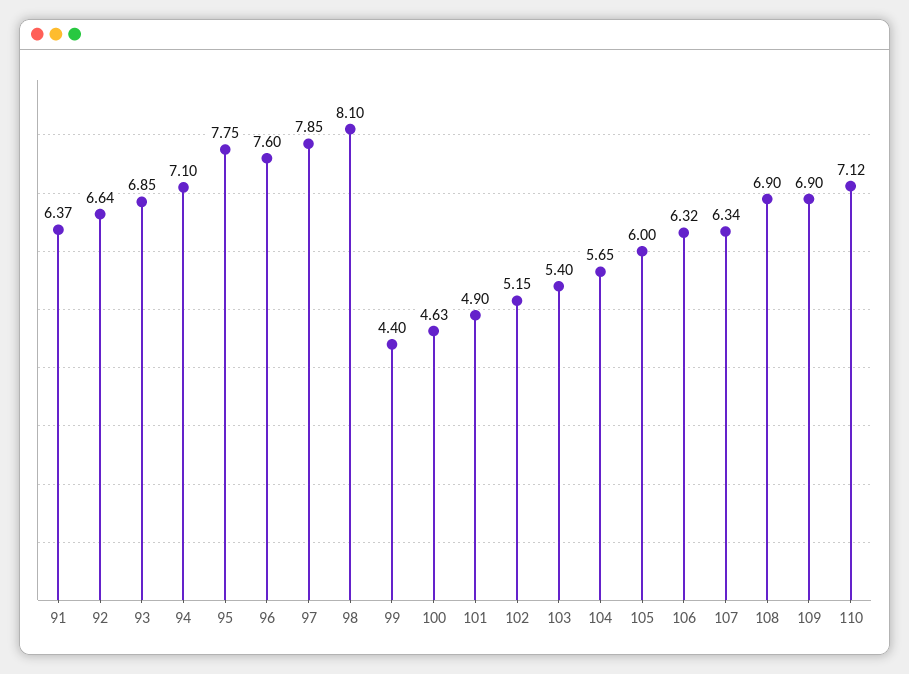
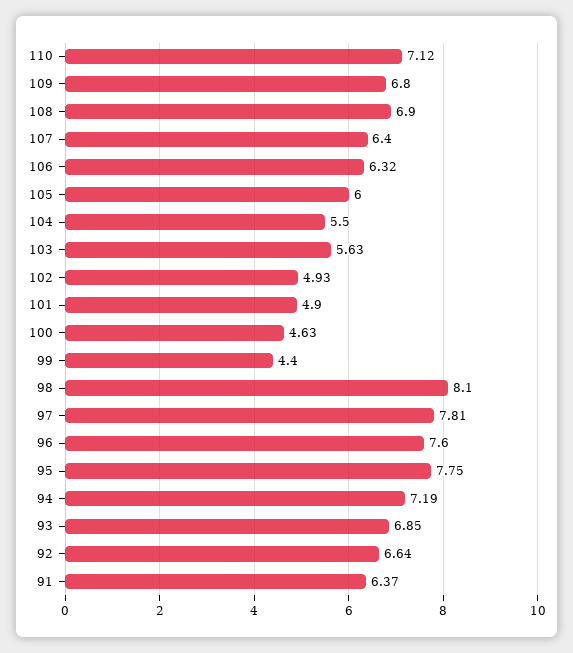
94: 7.1 -> 7.19
97: 7.85 -> 7.81
102: 5.15 -> 4.93
103: 5.4 -> 5.63
104: 5.65 -> 5.5
107: 6.34 -> 6.4
109: 6.9 -> 6.8

